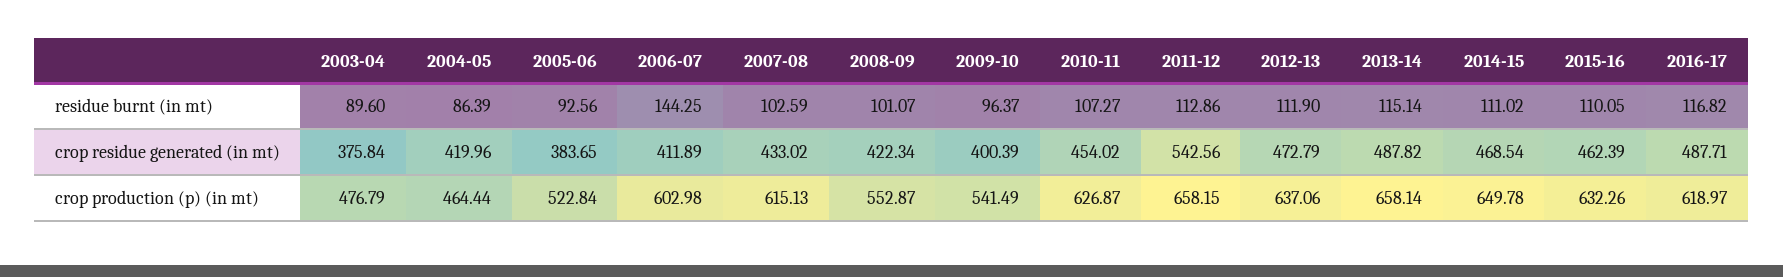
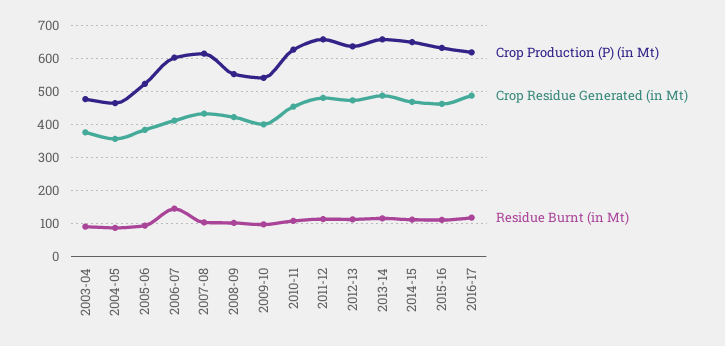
crop residue generated (in mt), 2004-05: 419.96 -> 360
crop residue generated (in mt), 2011-12: 542.56 -> 480

